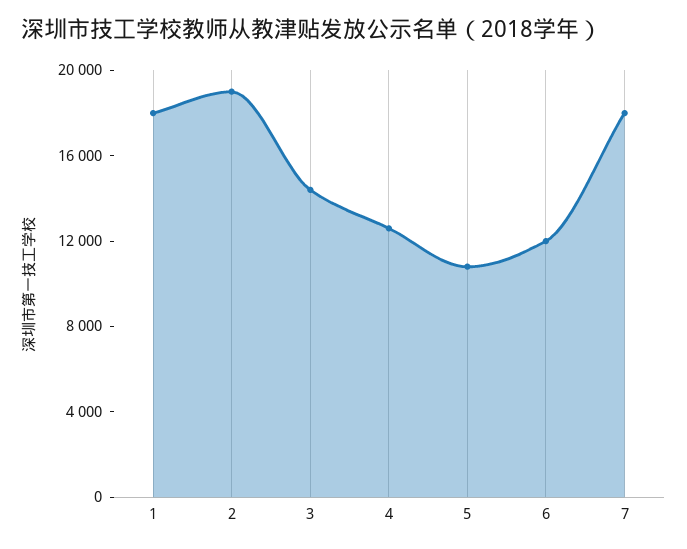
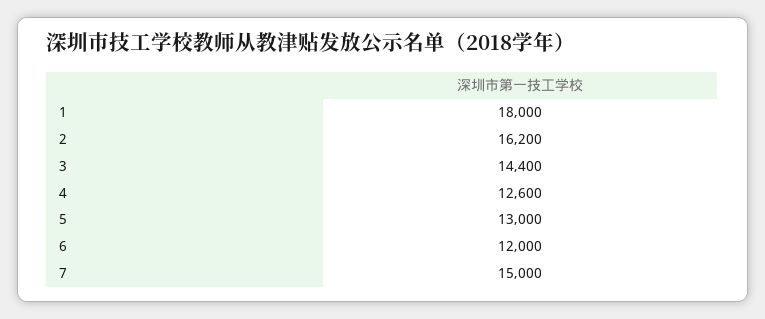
2: 19000 -> 16200
5: 11000 -> 13000
7: 18000 -> 15000

